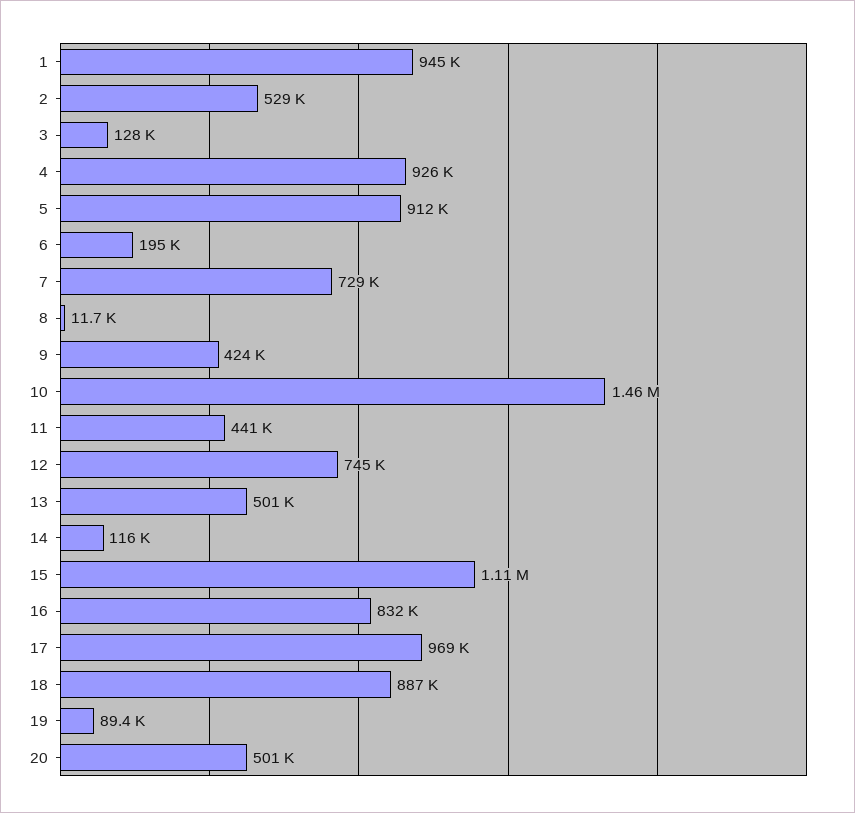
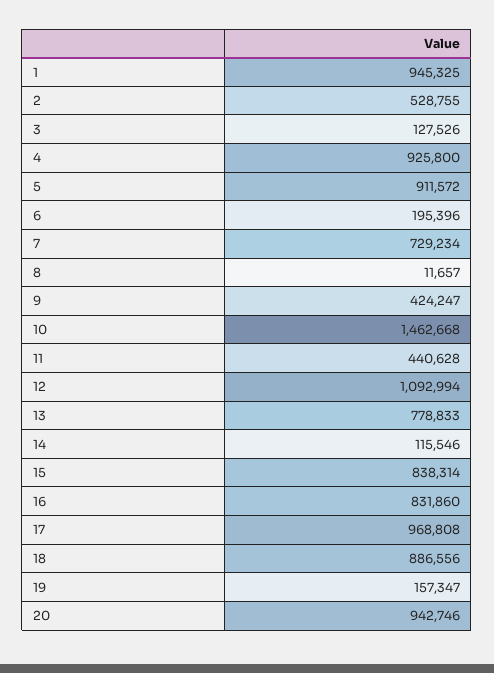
12: 745000 -> 1092994
13: 501000 -> 778833
15: 1110000 -> 838314
19: 89400 -> 157347
20: 501000 -> 942746

